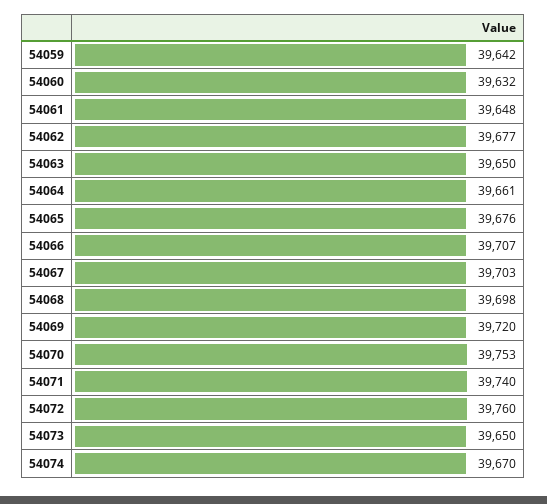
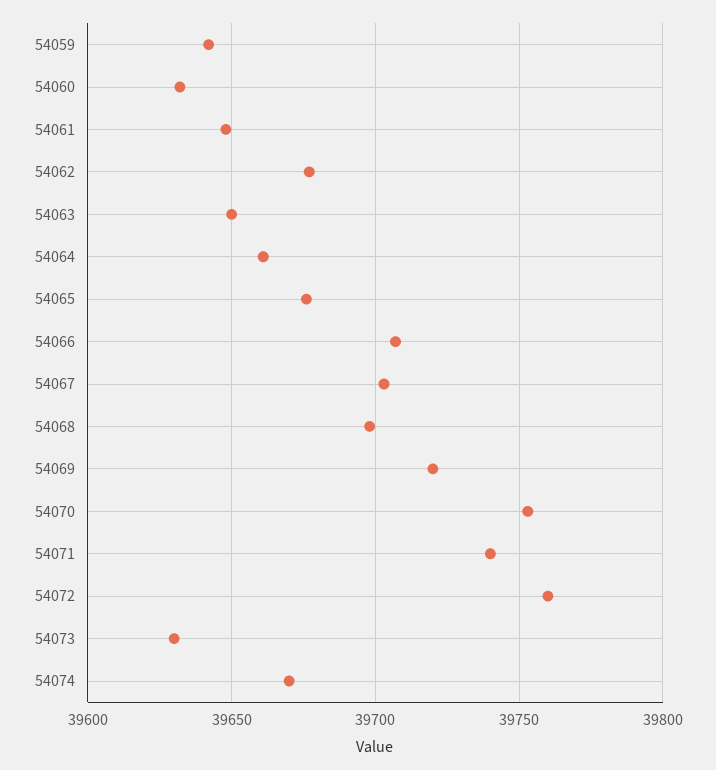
54073: 39650 -> 39630

